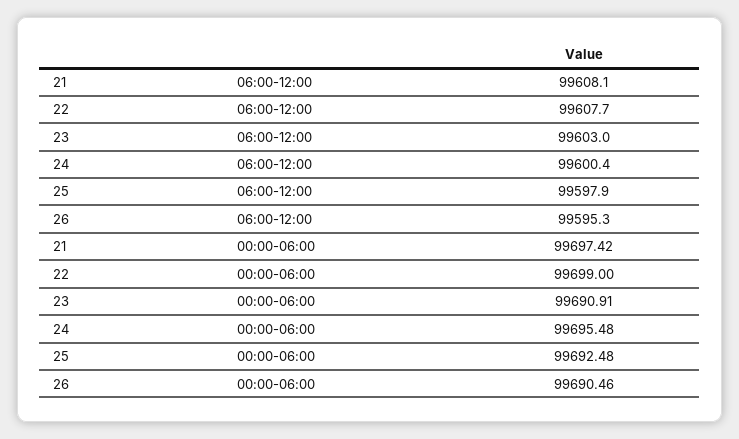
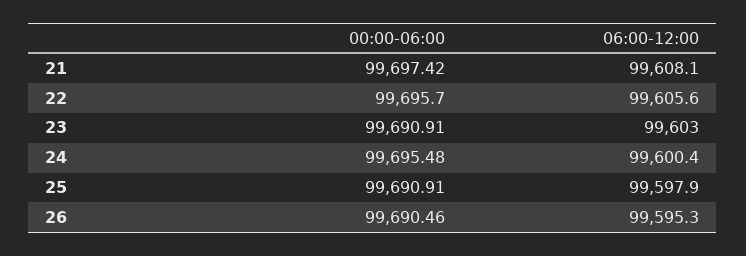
22, 06:00-12:00: 99607.7 -> 99605.6
22, 00:00-06:00: 99699 -> 99695.7
25, 00:00-06:00: 99692.48 -> 99690.91

